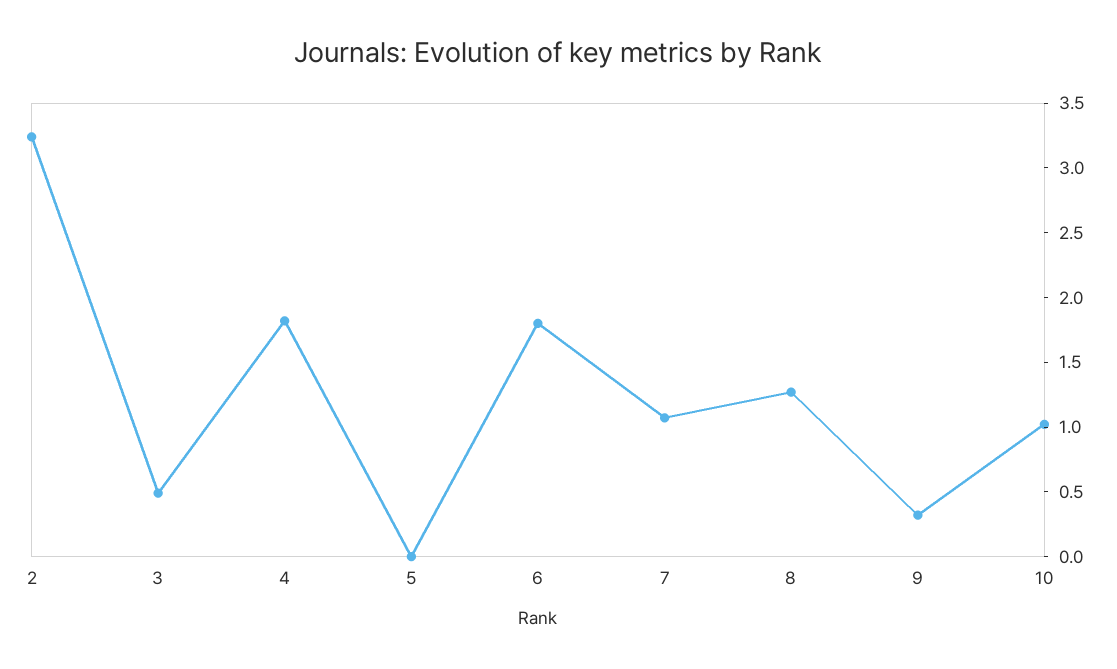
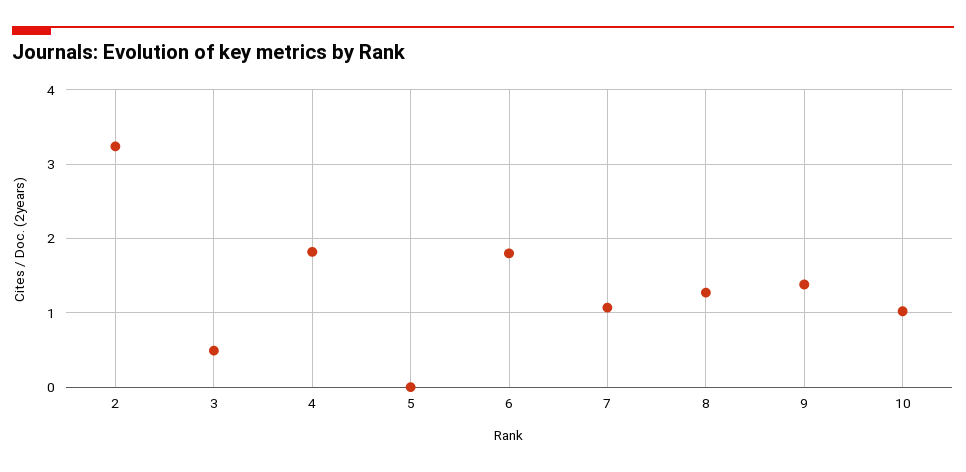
9: 0.3 -> 1.4

